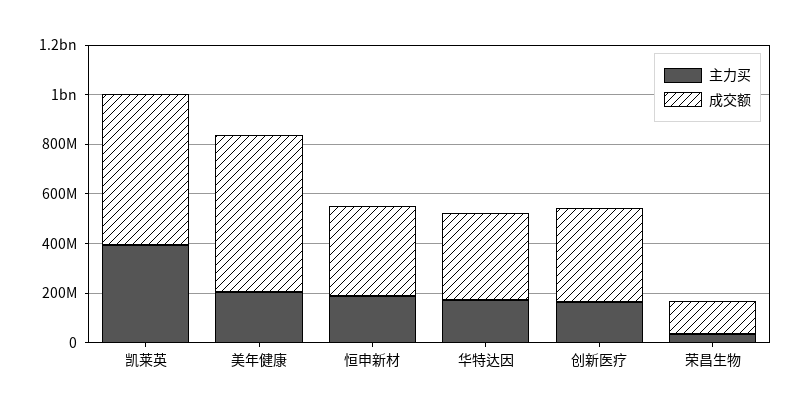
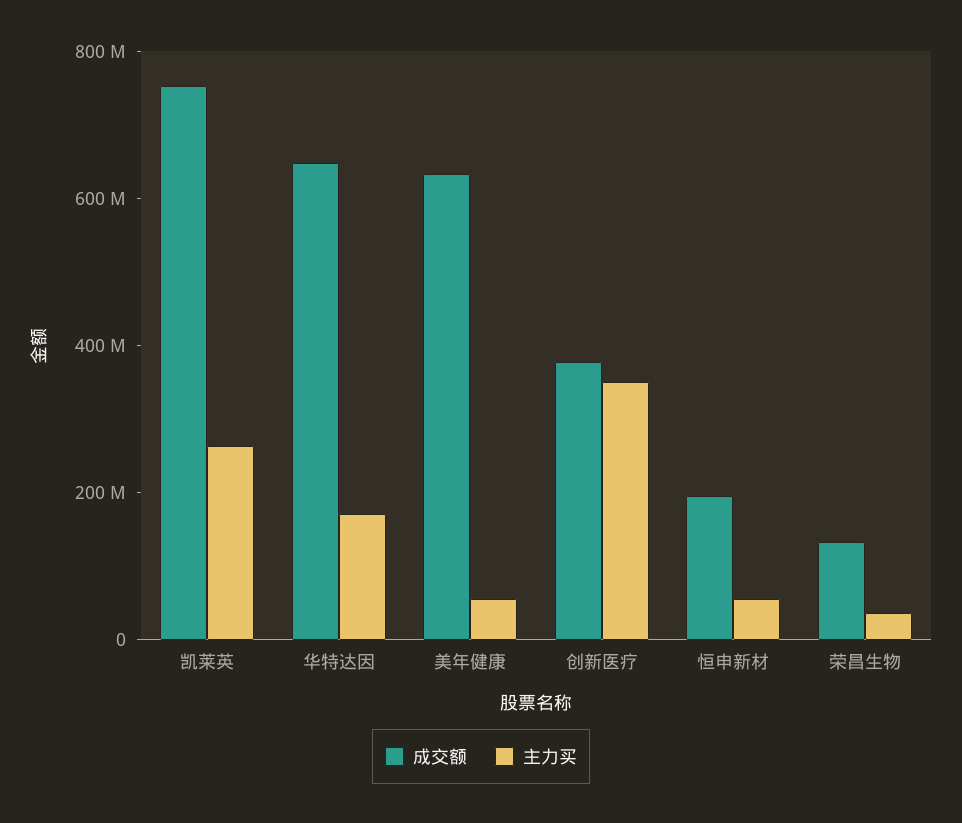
主力买, 凯莱英: 400000000 -> 250000000
成交额, 凯莱英: 600000000 -> 750000000
主力买, 美年健康: 200000000 -> 50000000
主力买, 恒申新材: 200000000 -> 50000000
成交额, 恒申新材: 350000000 -> 200000000
成交额, 华特达因: 350000000 -> 650000000
主力买, 创新医疗: 150000000 -> 350000000

